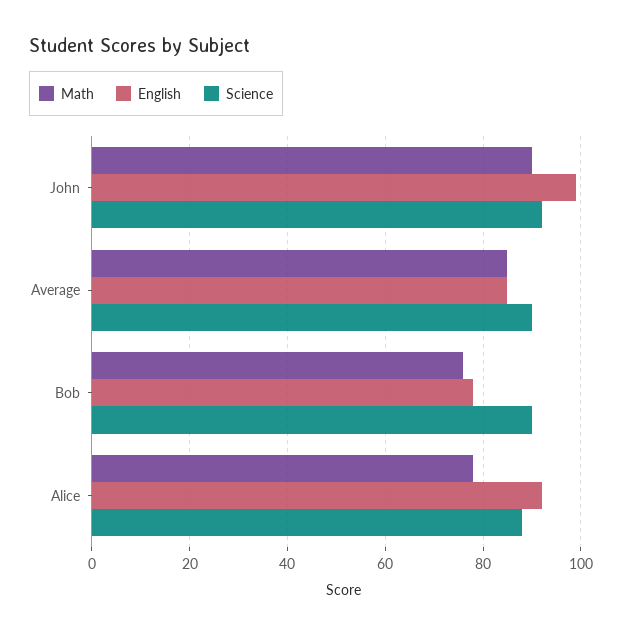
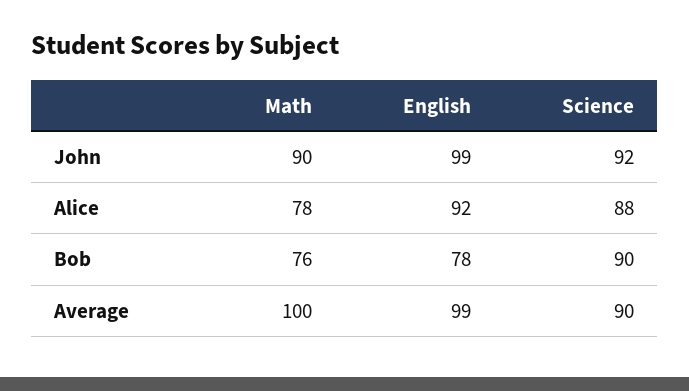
Math, Average: 85 -> 100
English, Average: 85 -> 99

